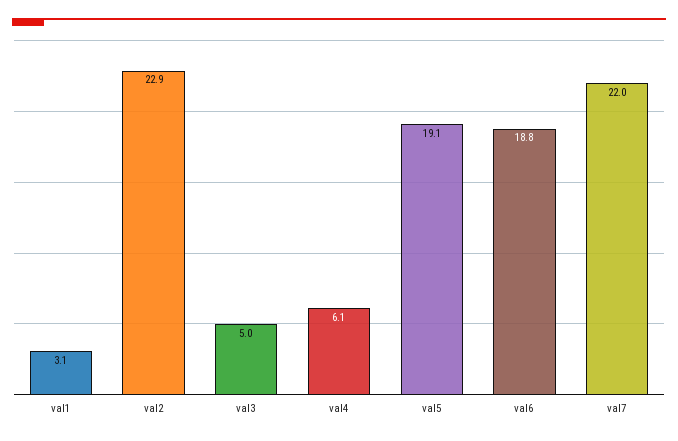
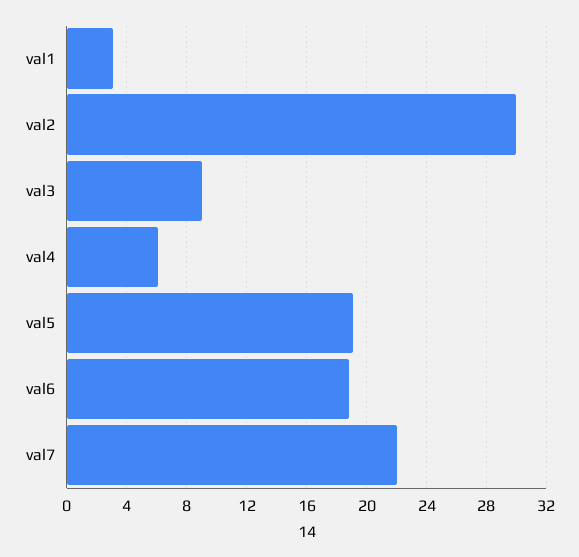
val2: 22.9 -> 30
val3: 5 -> 9

